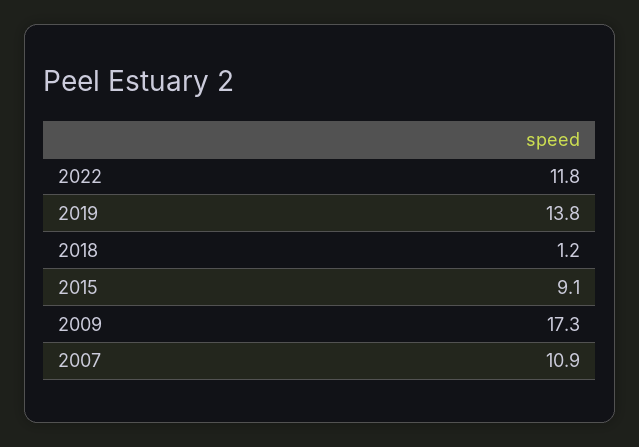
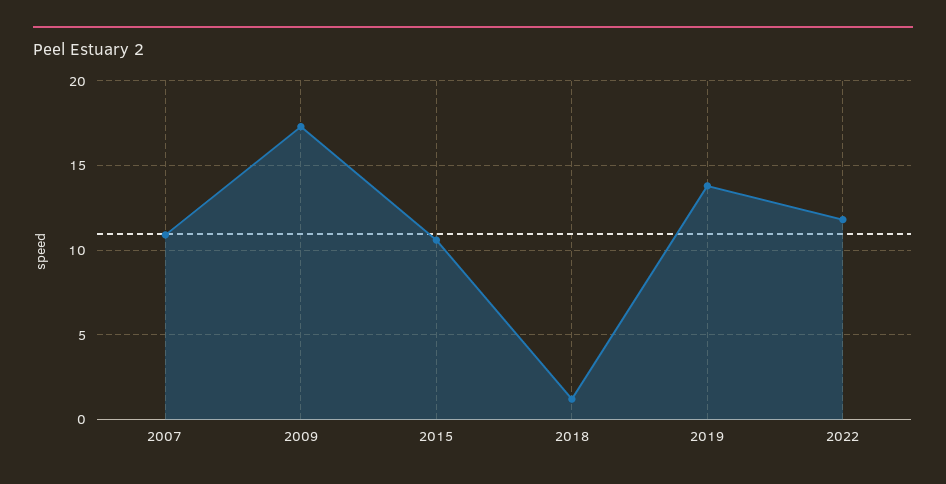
2015: 9.1 -> 10.5

